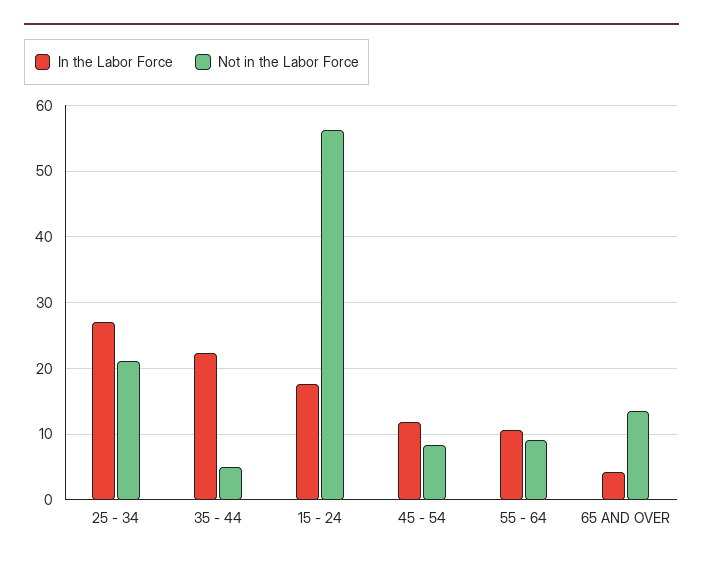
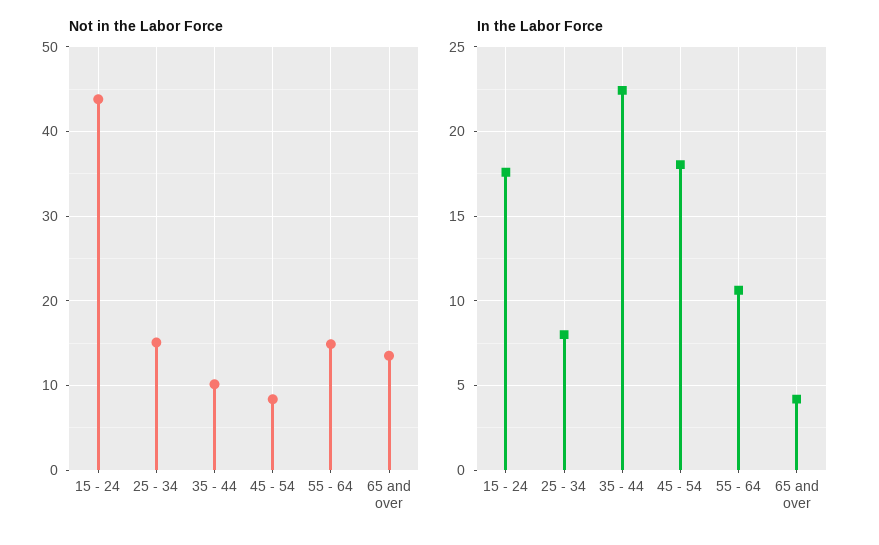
In the Labor Force, 25 - 34: 27 -> 8
Not in the Labor Force, 25 - 34: 21 -> 15
Not in the Labor Force, 35 - 44: 5 -> 10
Not in the Labor Force, 15 - 24: 56 -> 44
In the Labor Force, 45 - 54: 12 -> 18
Not in the Labor Force, 55 - 64: 9 -> 15

